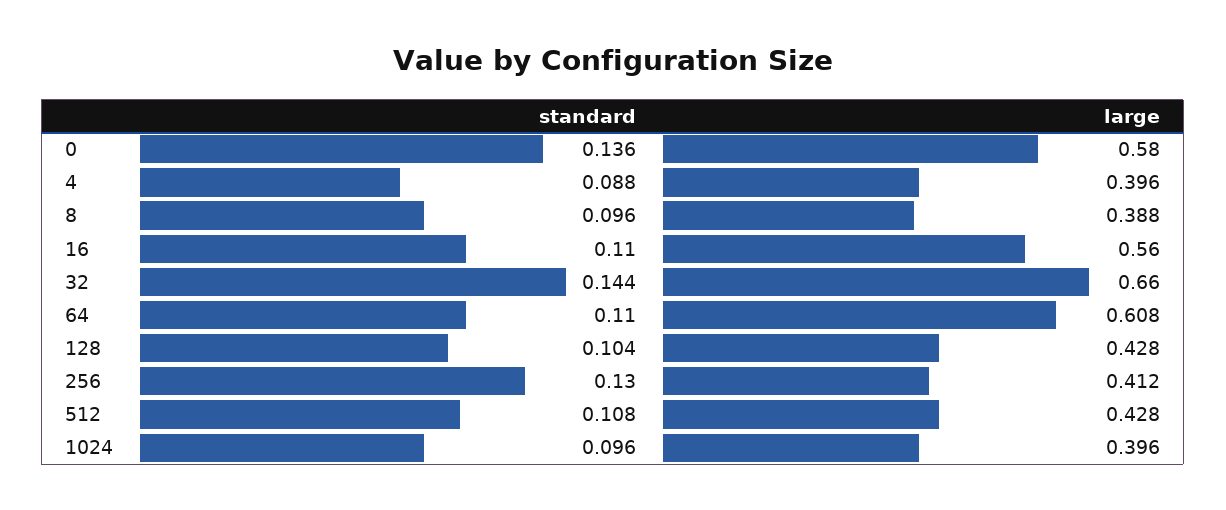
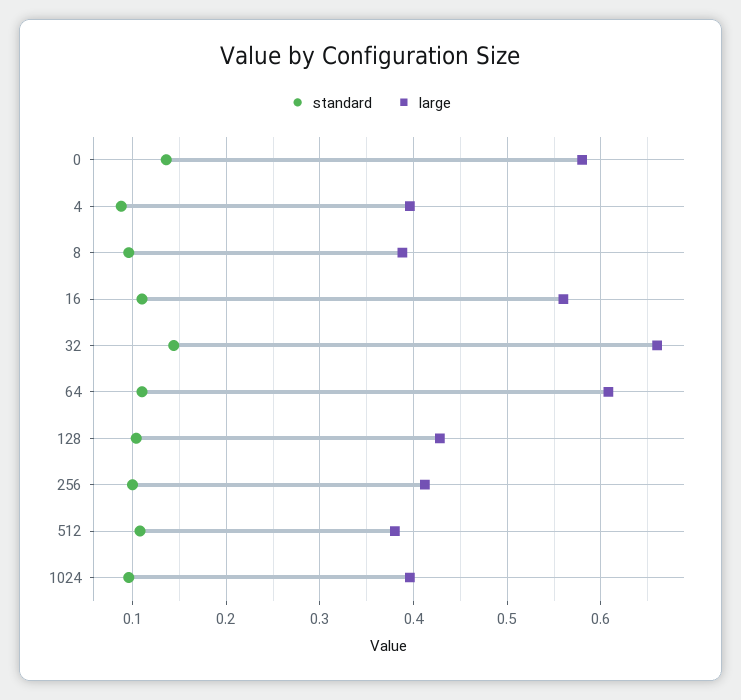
standard, 256: 0.13 -> 0.1
large, 512: 0.428 -> 0.38

